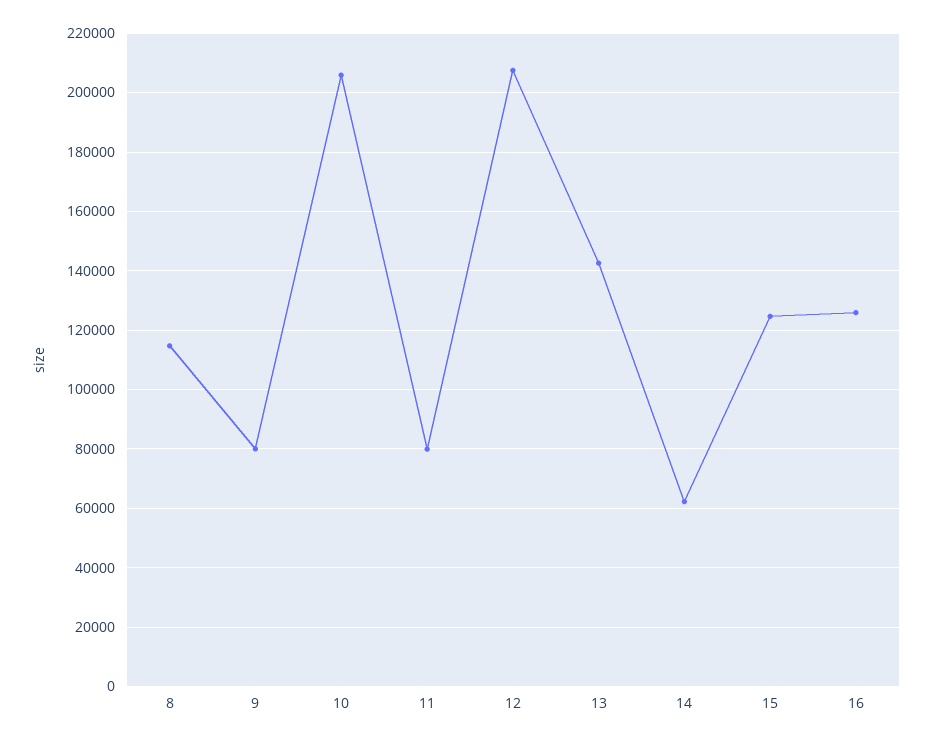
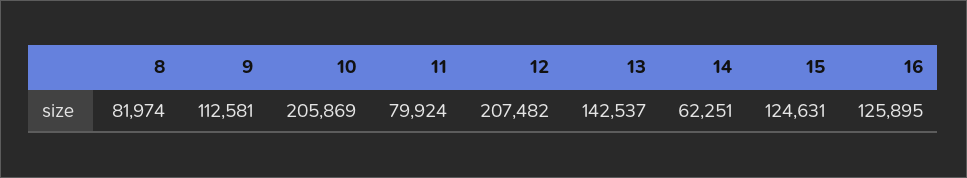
8: 115000 -> 81974
9: 80000 -> 112581

